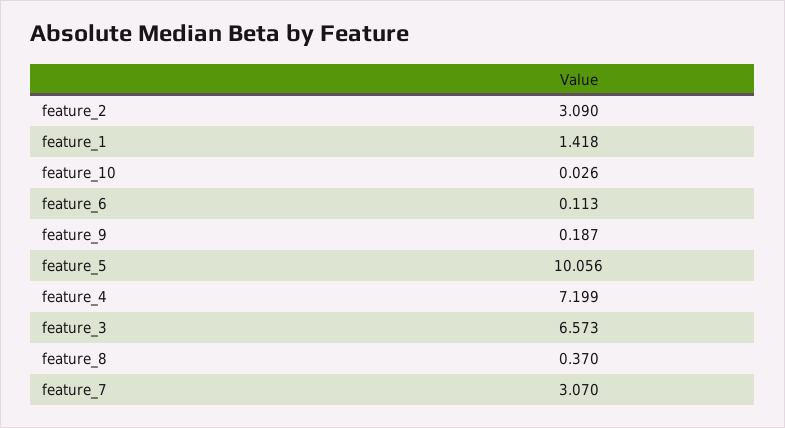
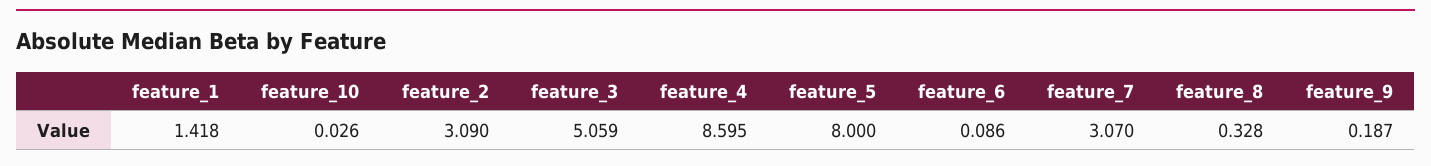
feature_6: 0.113 -> 0.086
feature_5: 10.056 -> 8
feature_4: 7.199 -> 8.595
feature_3: 6.573 -> 5.059
feature_8: 0.37 -> 0.328

